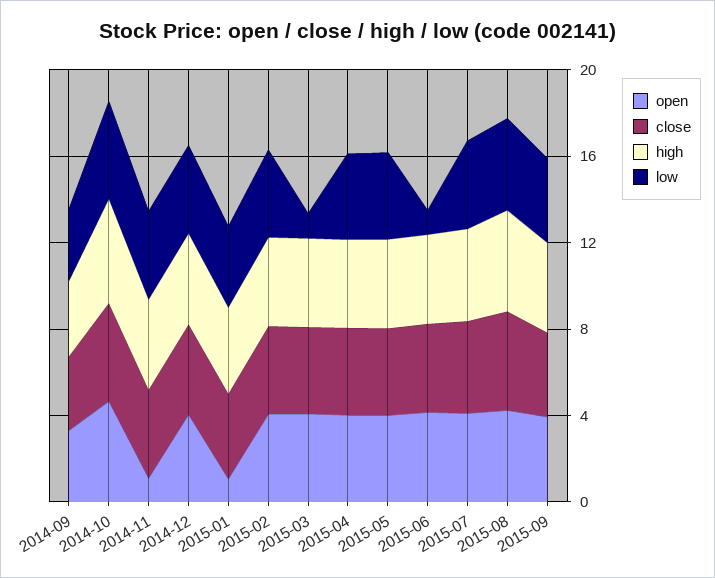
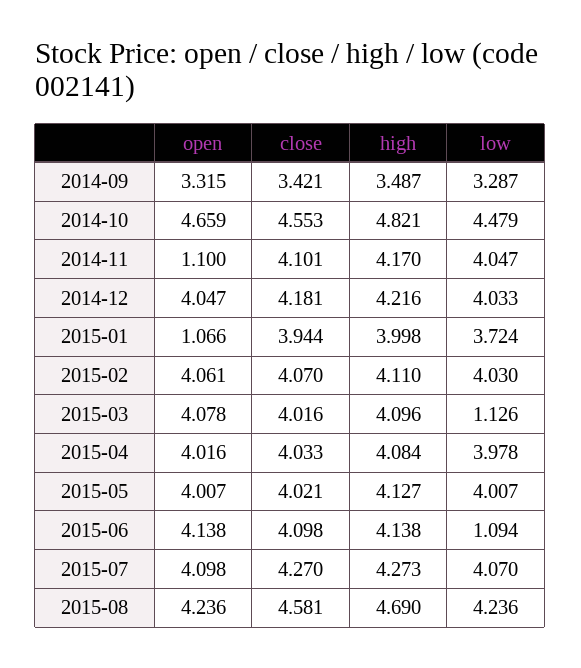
open, 2015-09: 4 -> none
close, 2015-09: 4 -> none
high, 2015-09: 4 -> none
low, 2015-09: 4 -> none

